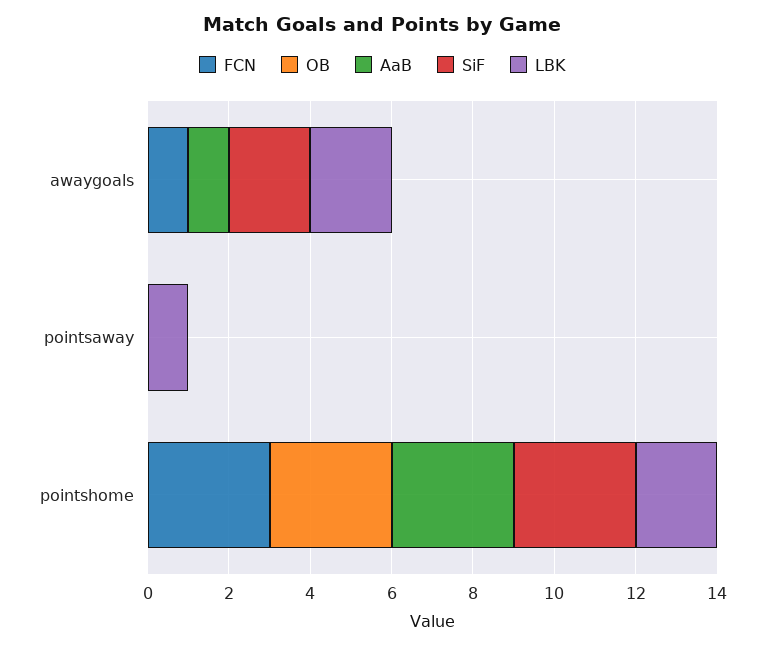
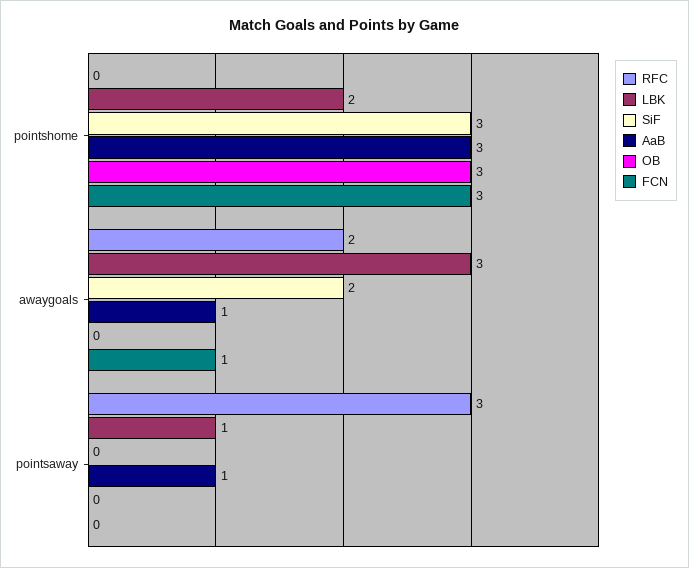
LBK, awaygoals: 2 -> 3
AaB, pointsaway: 0 -> 1
RFC, pointshome: none -> 0
RFC, awaygoals: none -> 2
RFC, pointsaway: none -> 3

